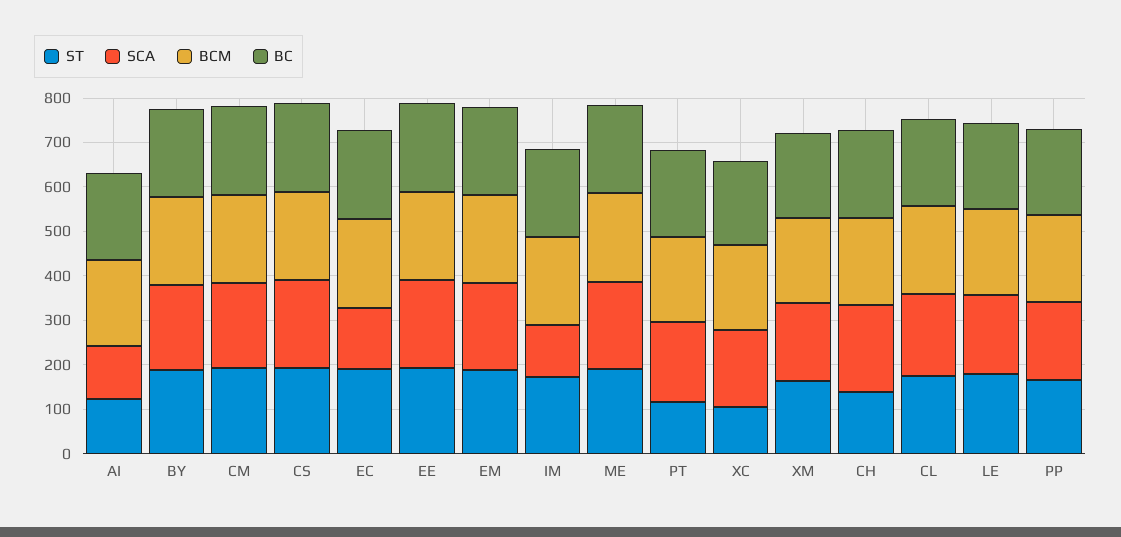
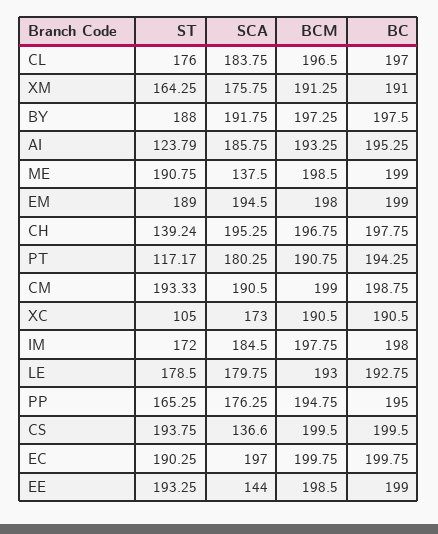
SCA, AI: 120 -> 185.75
SCA, CS: 200 -> 136.6
SCA, EC: 140 -> 197
SCA, EE: 200 -> 144
SCA, IM: 120 -> 184.5
SCA, ME: 200 -> 137.5

